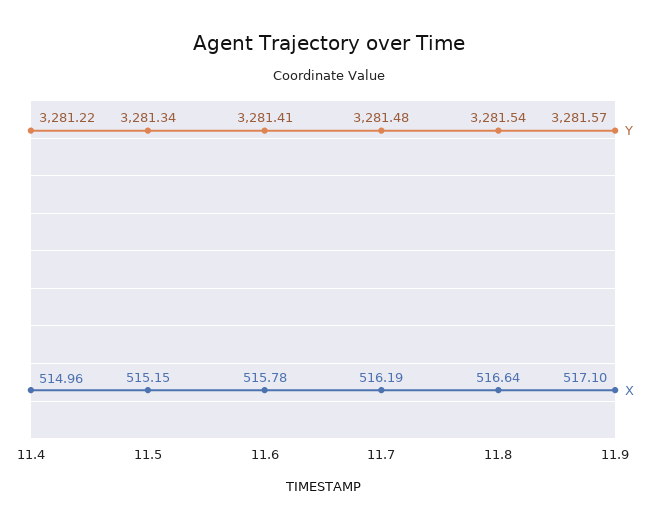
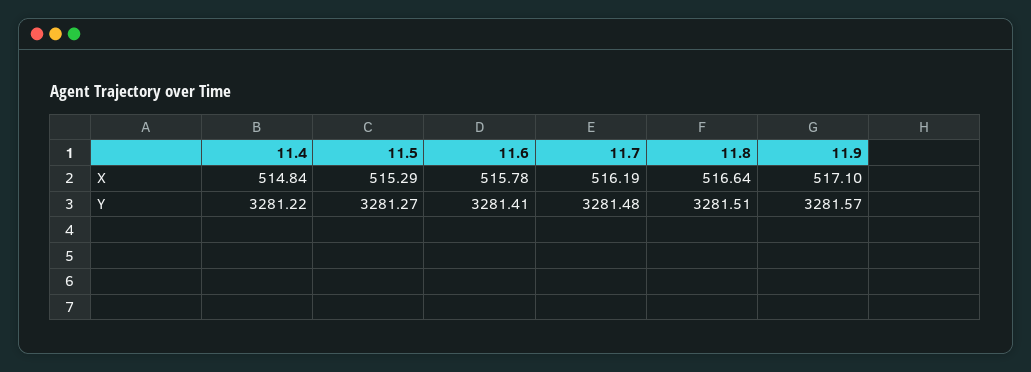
X, 11.4: 514.96 -> 514.84
Y, 11.5: 3281.34 -> 3281.27
X, 11.5: 515.15 -> 515.29
Y, 11.8: 3281.54 -> 3281.51

